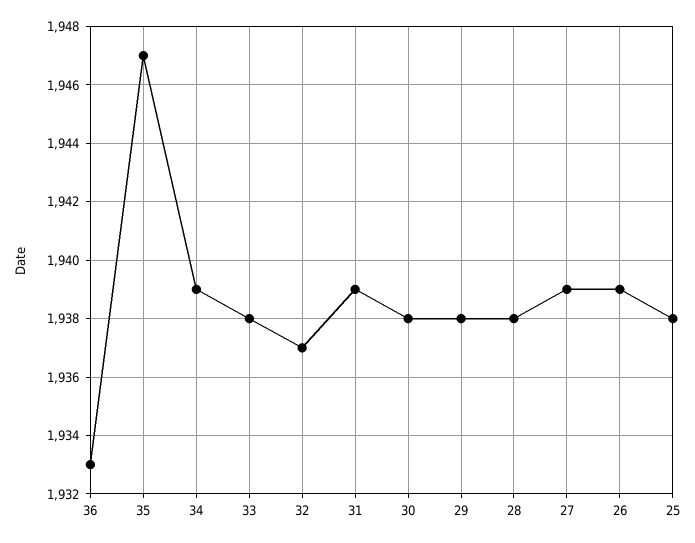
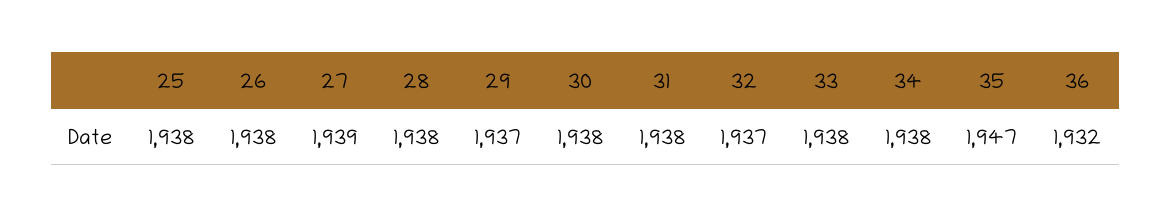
36: 1933 -> 1932
34: 1939 -> 1938
31: 1939 -> 1938
29: 1938 -> 1937
26: 1939 -> 1938

